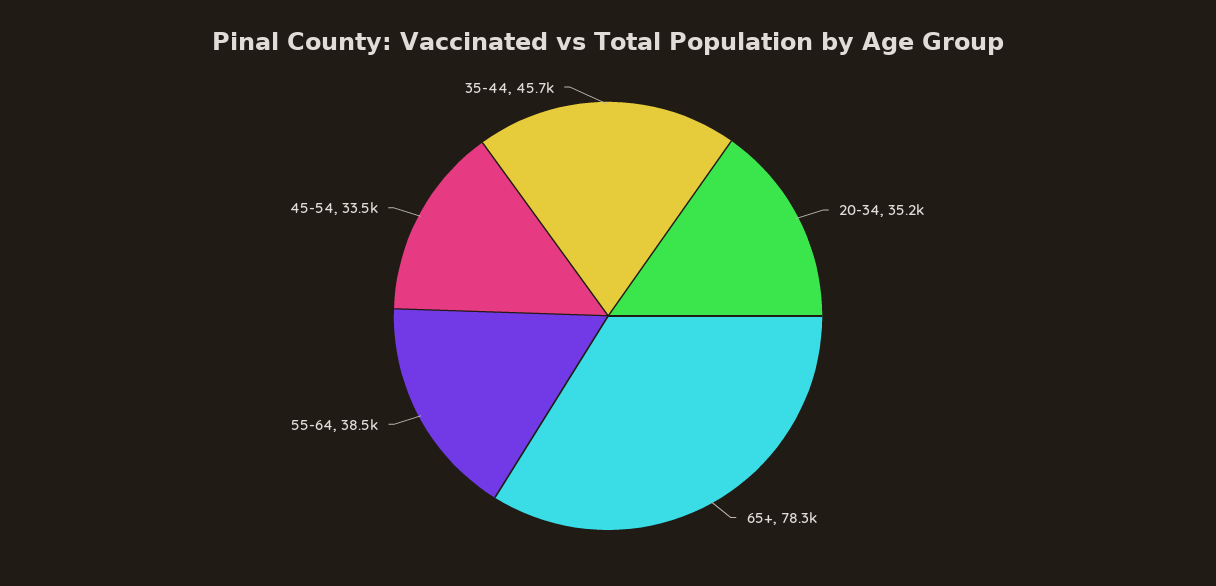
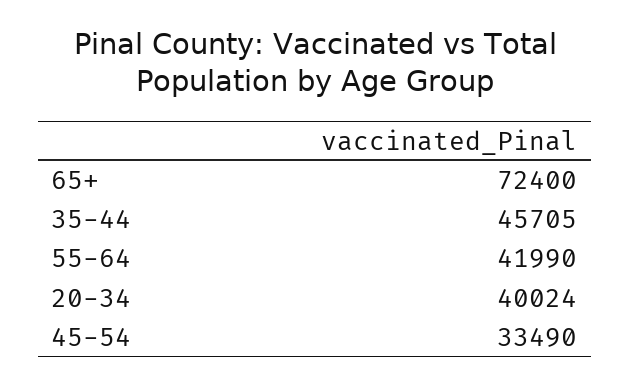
20-34: 35200 -> 40024
65+: 78300 -> 72400
55-64: 38500 -> 41990

